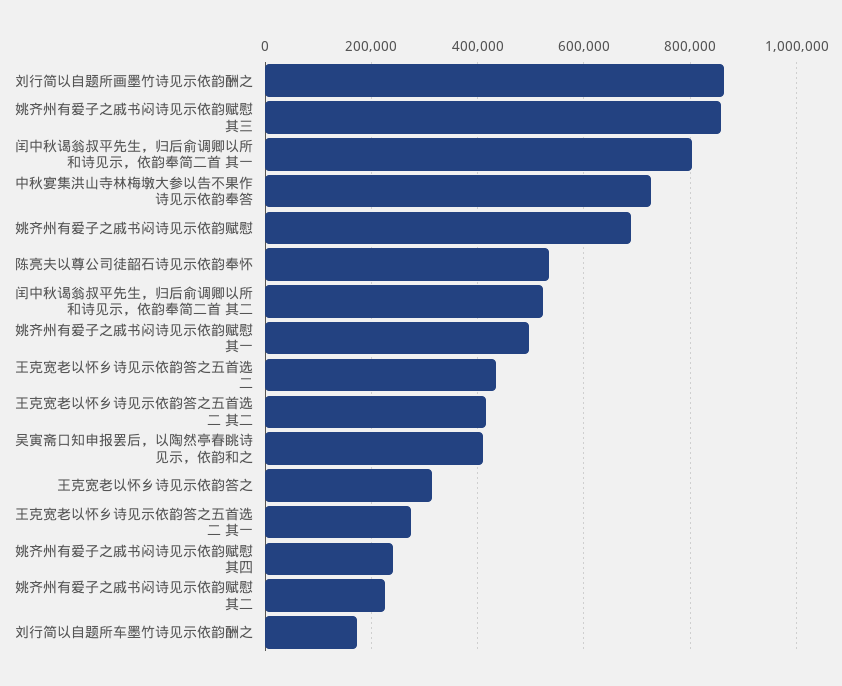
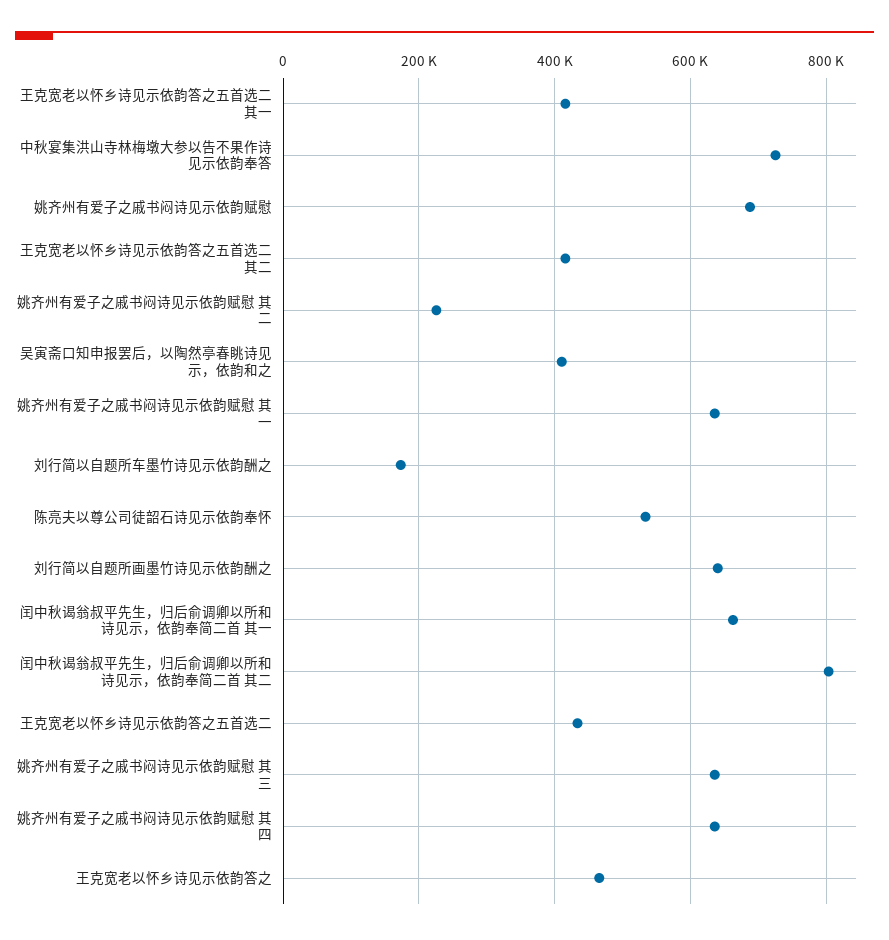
刘行简以自题所画墨竹诗见示依韵酬之: 860000 -> 640000
姚齐州有爱子之戚书闷诗见示依韵赋慰 其三: 860000 -> 640000
闰中秋谒翁叔平先生，归后俞调卿以所和诗见示，依韵奉简二首 其一: 800000 -> 660000
闰中秋谒翁叔平先生，归后俞调卿以所和诗见示，依韵奉简二首 其二: 520000 -> 800000
姚齐州有爱子之戚书闷诗见示依韵赋慰 其一: 500000 -> 640000
王克宽老以怀乡诗见示依韵答之: 320000 -> 460000
王克宽老以怀乡诗见示依韵答之五首选二 其一: 280000 -> 420000
姚齐州有爱子之戚书闷诗见示依韵赋慰 其四: 240000 -> 640000

